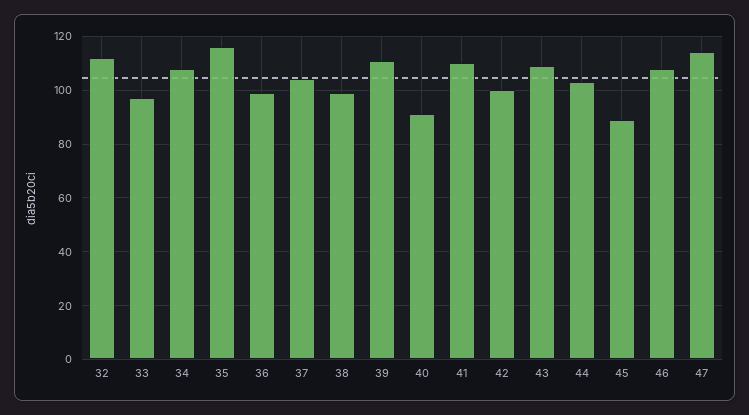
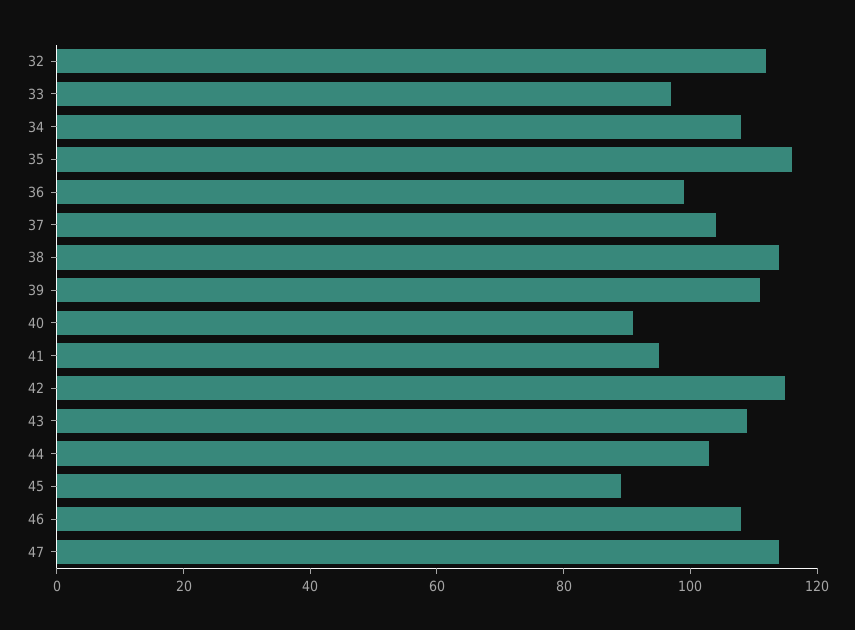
38: 100 -> 115
41: 110 -> 95
42: 100 -> 115

